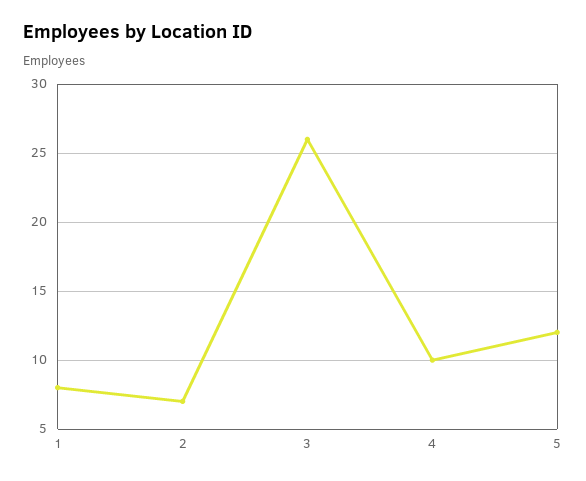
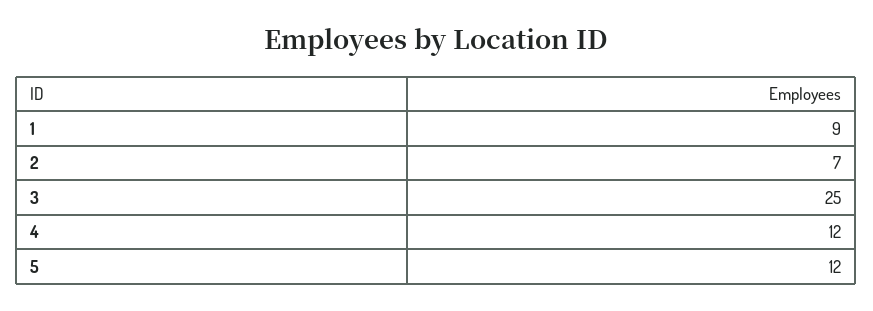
1: 8 -> 9
3: 26 -> 25
4: 10 -> 12

